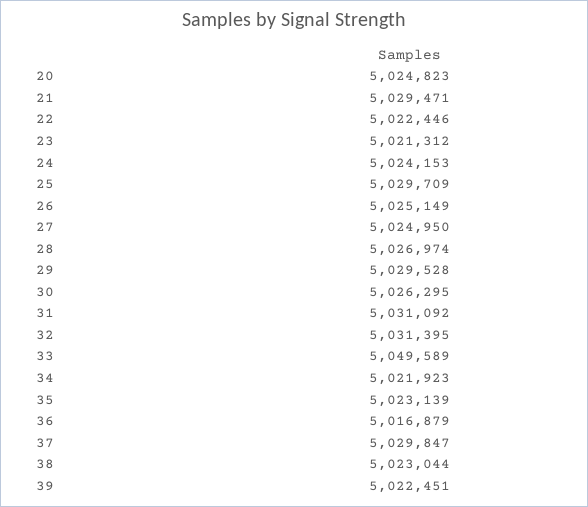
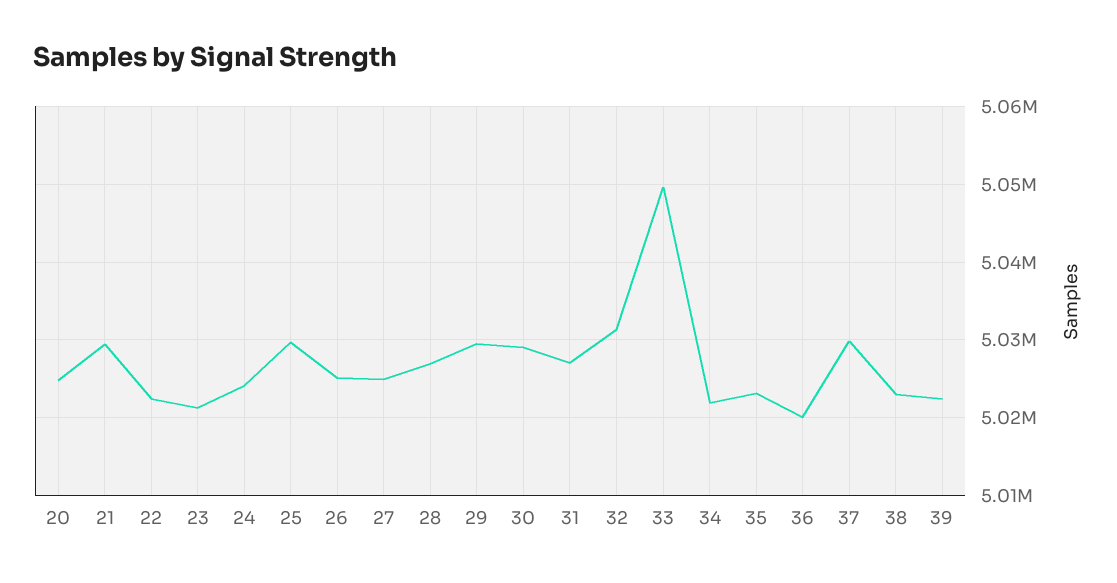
30: 5026295 -> 5029000
31: 5031092 -> 5027000
36: 5016879 -> 5020000

